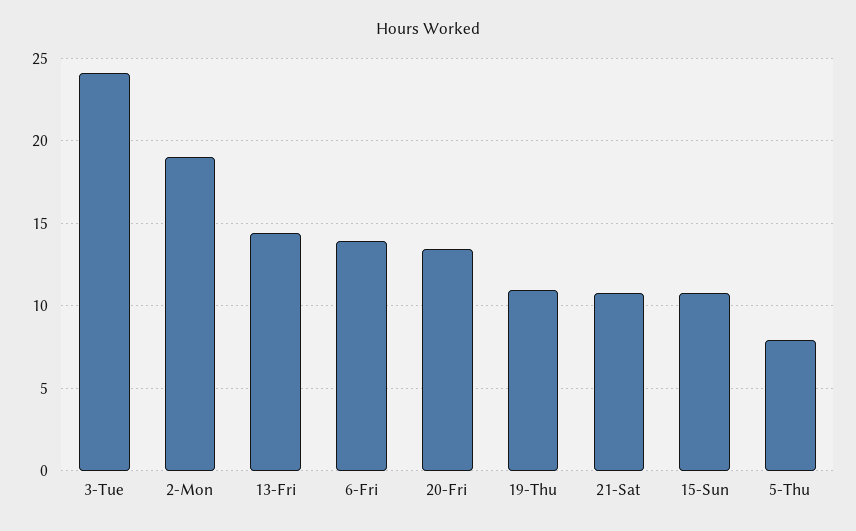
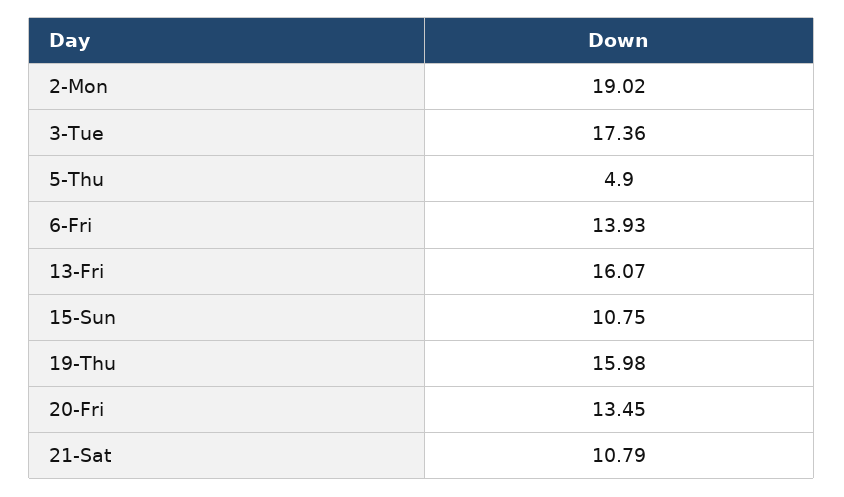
3-Tue: 24 -> 17.36
13-Fri: 14.5 -> 16.07
19-Thu: 11 -> 15.98
5-Thu: 8 -> 4.9

